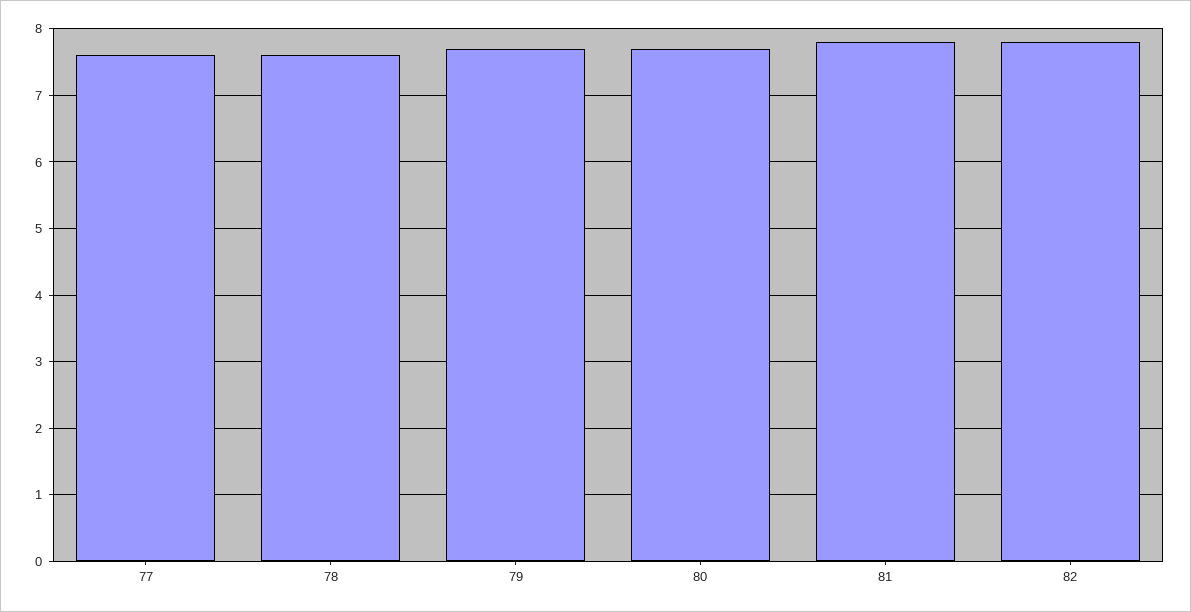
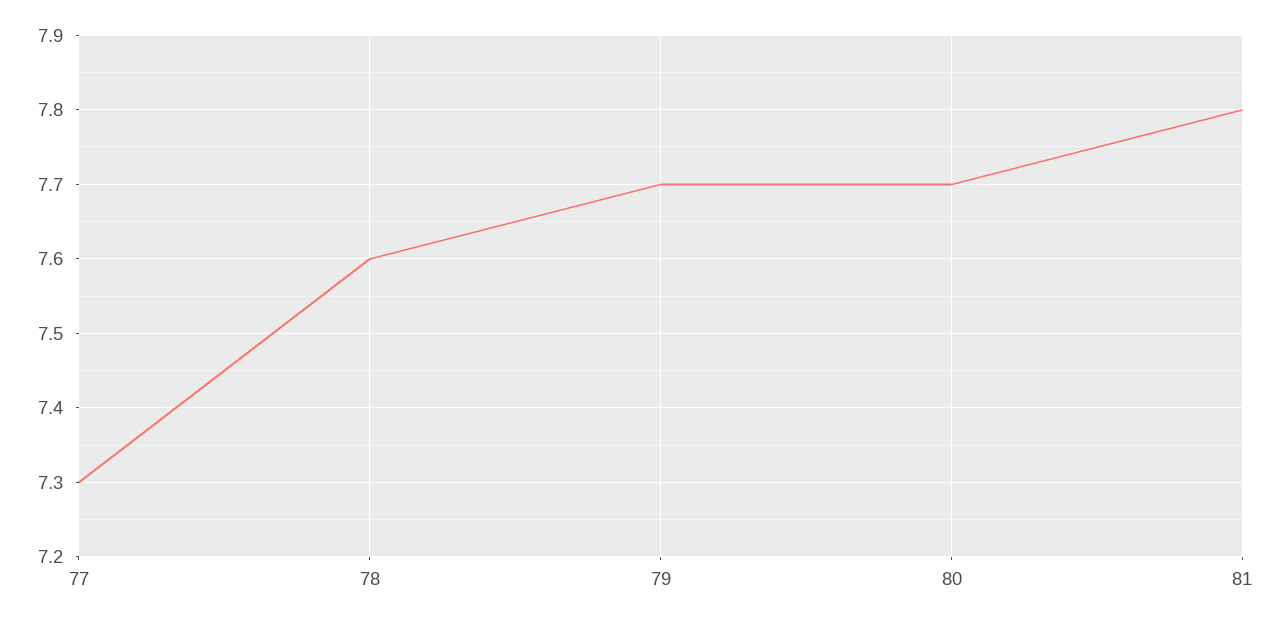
77: 7.6 -> 7.3
82: 7.8 -> none

